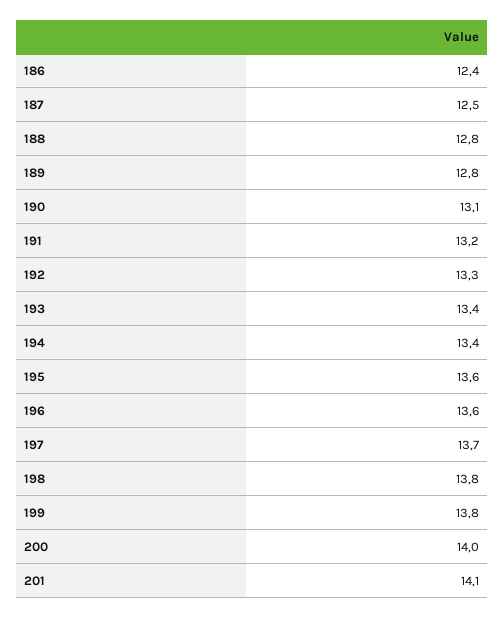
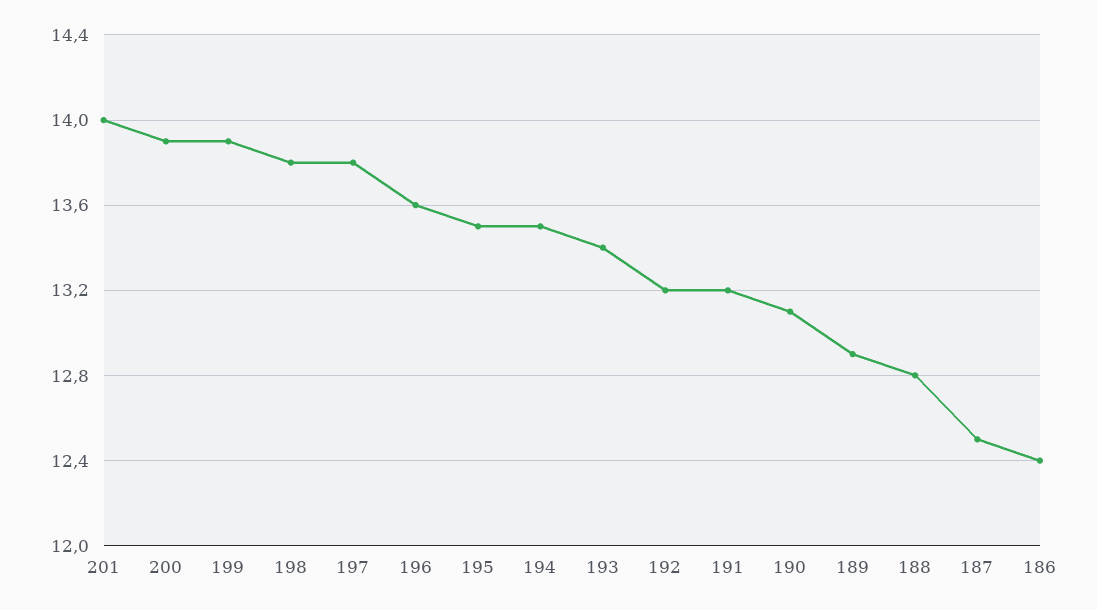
189: 12.8 -> 12.9
192: 13.3 -> 13.2
194: 13.4 -> 13.5
195: 13.6 -> 13.5
197: 13.7 -> 13.8
199: 13.8 -> 13.9
200: 14 -> 13.9
201: 14.1 -> 14

